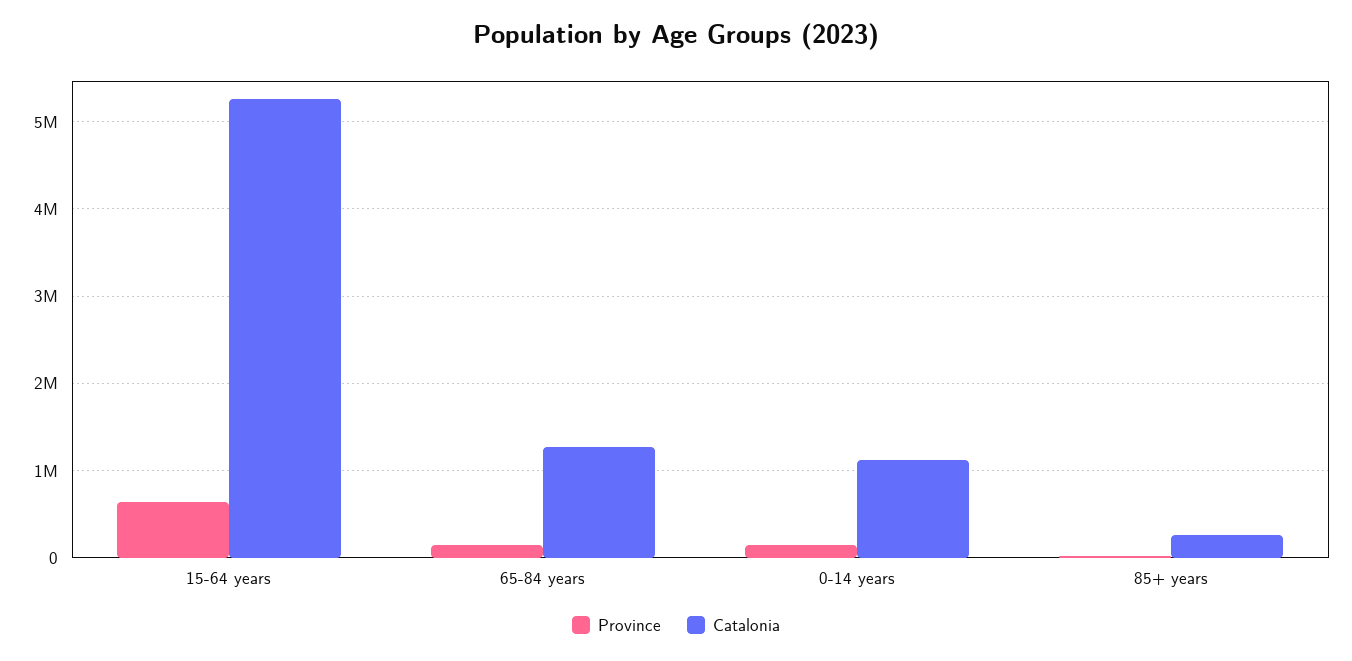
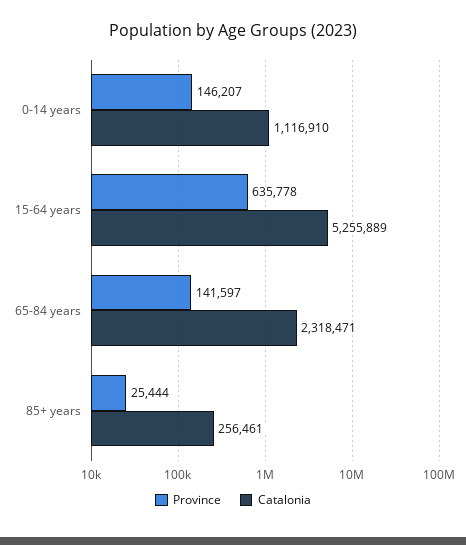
Catalonia, 65-84 years: 1300000 -> 2318471

